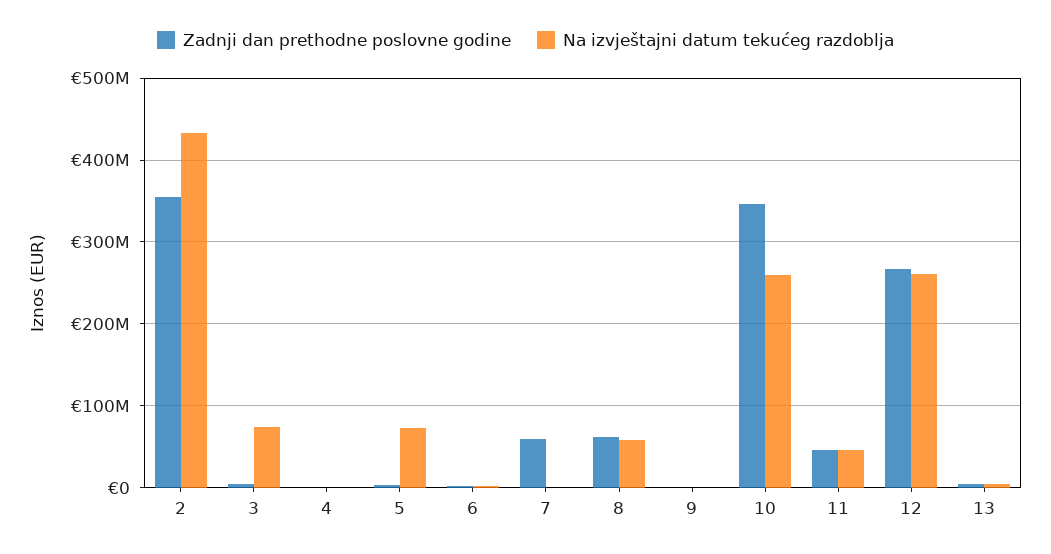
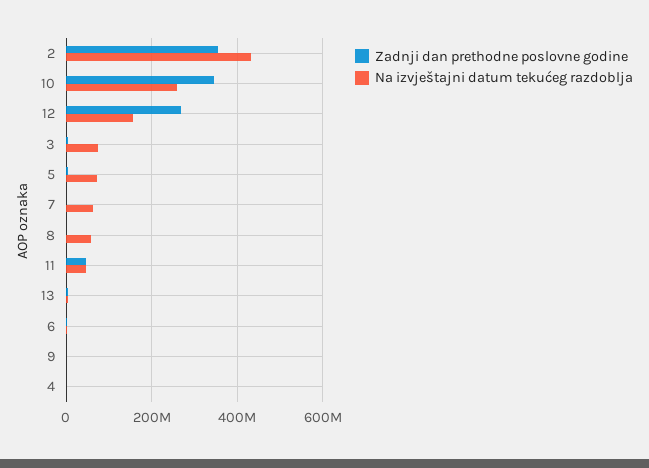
Zadnji dan prethodne poslovne godine, 7: 60000000 -> 0
Na izvještajni datum tekućeg razdoblja, 7: 0 -> 60000000
Zadnji dan prethodne poslovne godine, 8: 60000000 -> 0
Na izvještajni datum tekućeg razdoblja, 12: 260000000 -> 160000000

